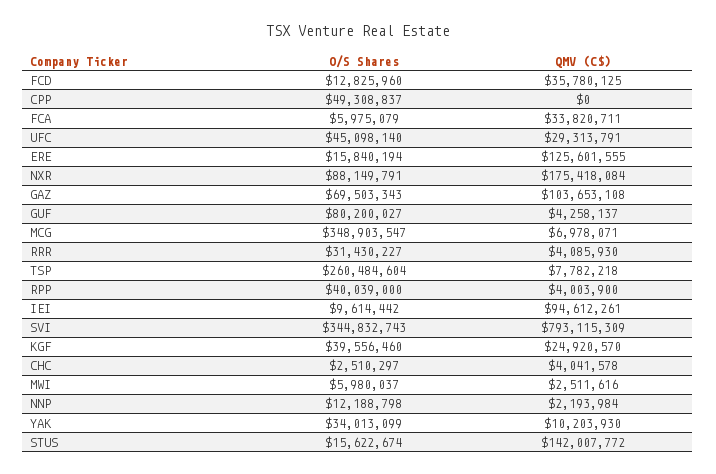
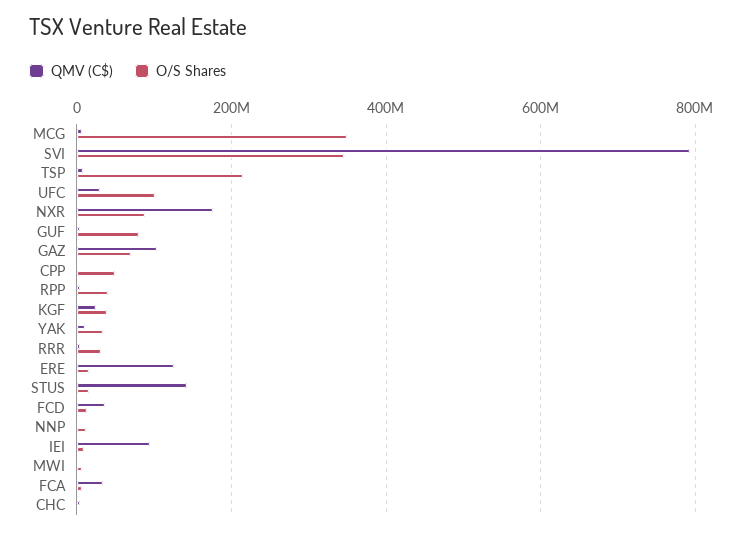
O/S Shares, UFC: 45098140 -> 100000000
O/S Shares, TSP: 260484604 -> 220000000

